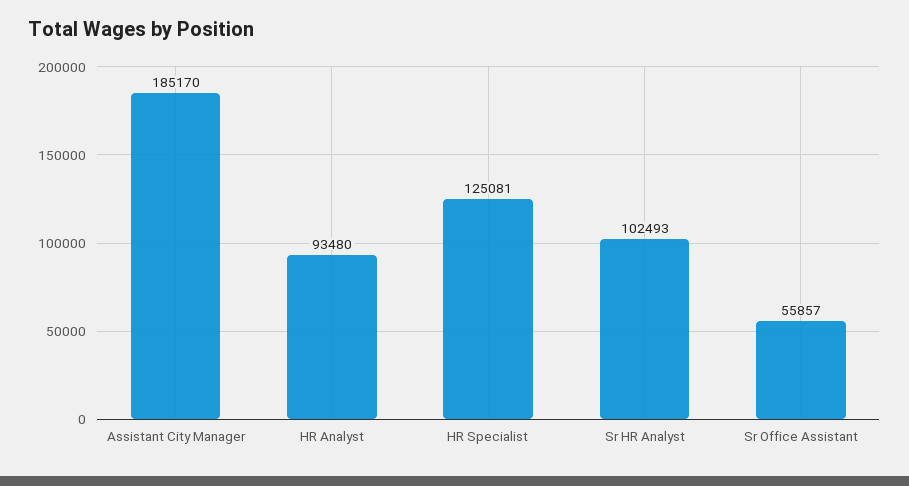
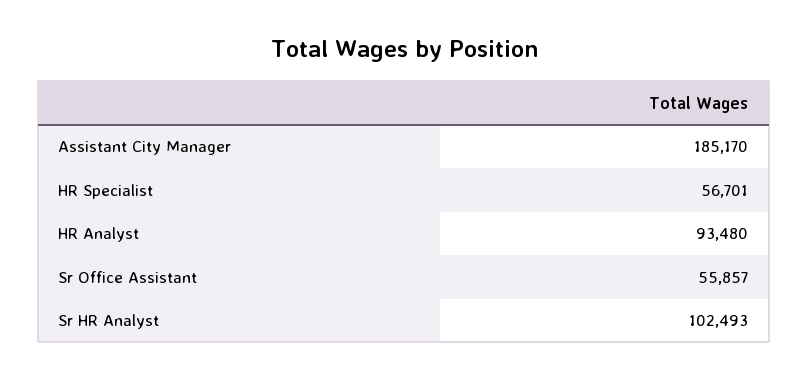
HR Specialist: 125081 -> 56701

